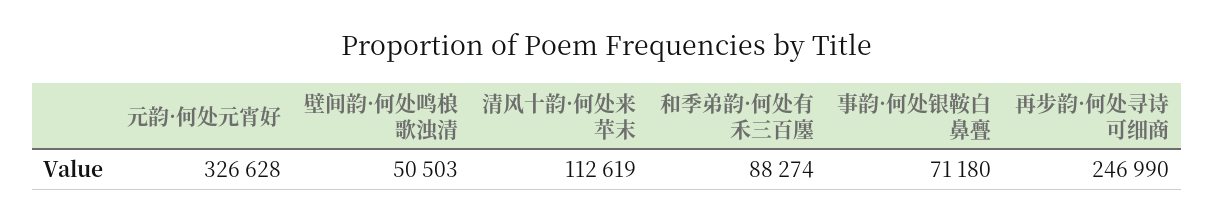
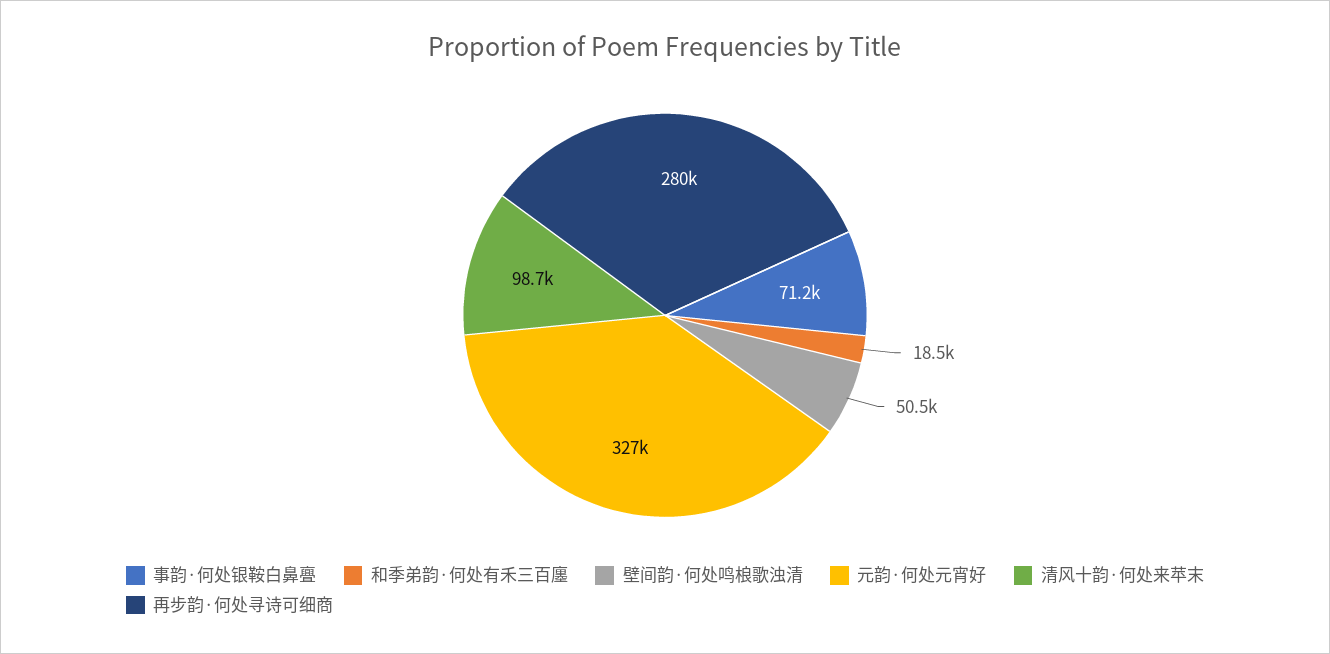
清风十韵·何处来苹末: 112619 -> 98700
和季弟韵·何处有禾三百廛: 88274 -> 18500
再步韵·何处寻诗可细商: 246990 -> 280000

